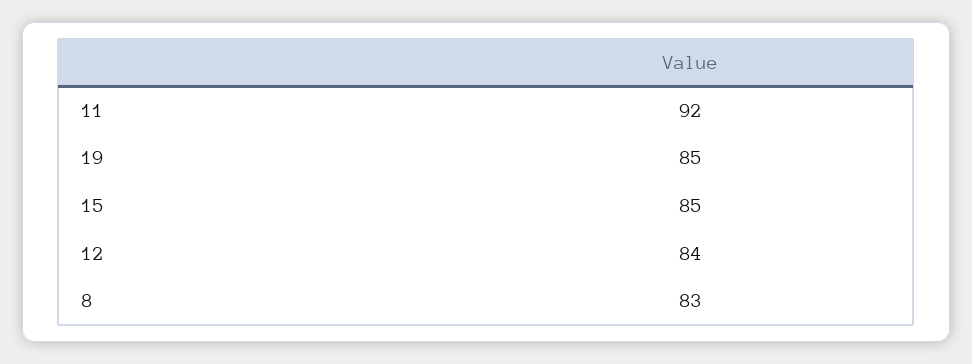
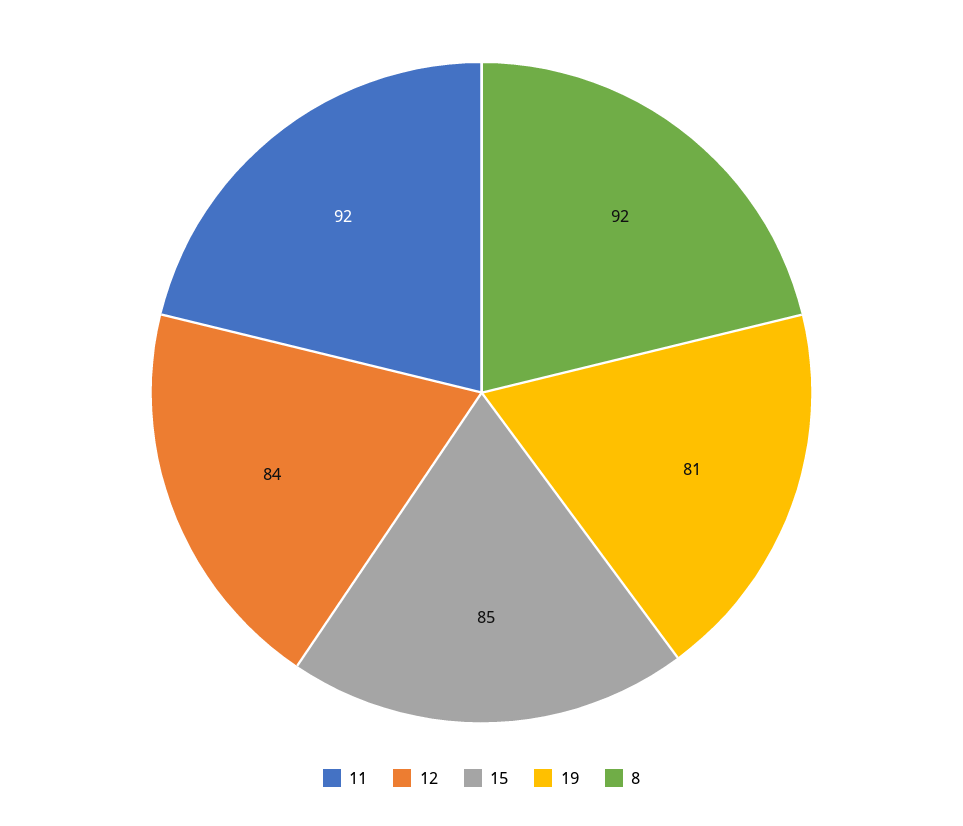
19: 85 -> 81
8: 83 -> 92

